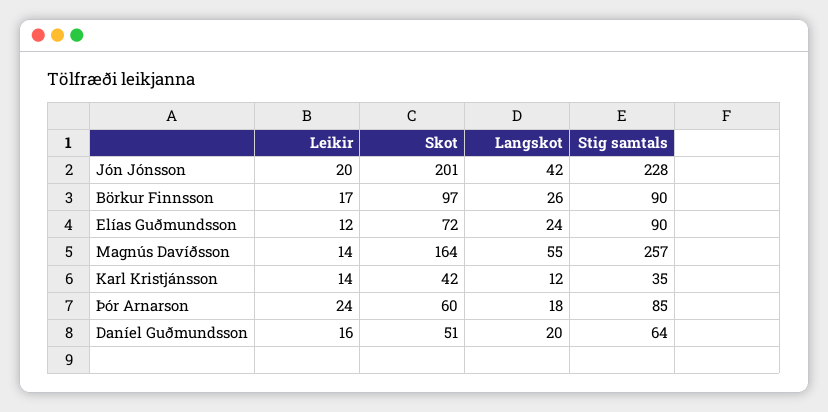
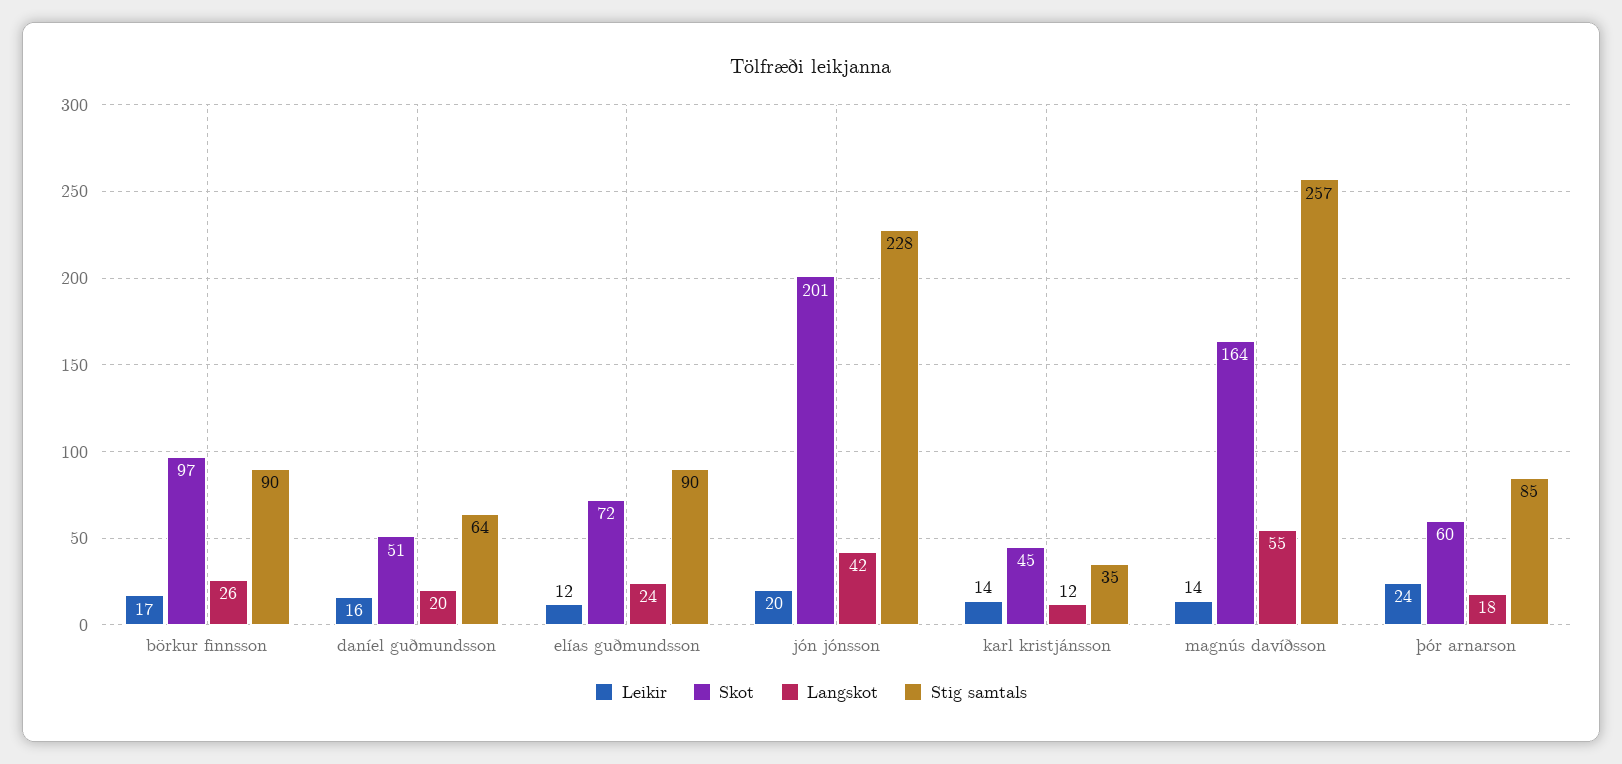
Skot, Karl Kristjánsson: 42 -> 45

